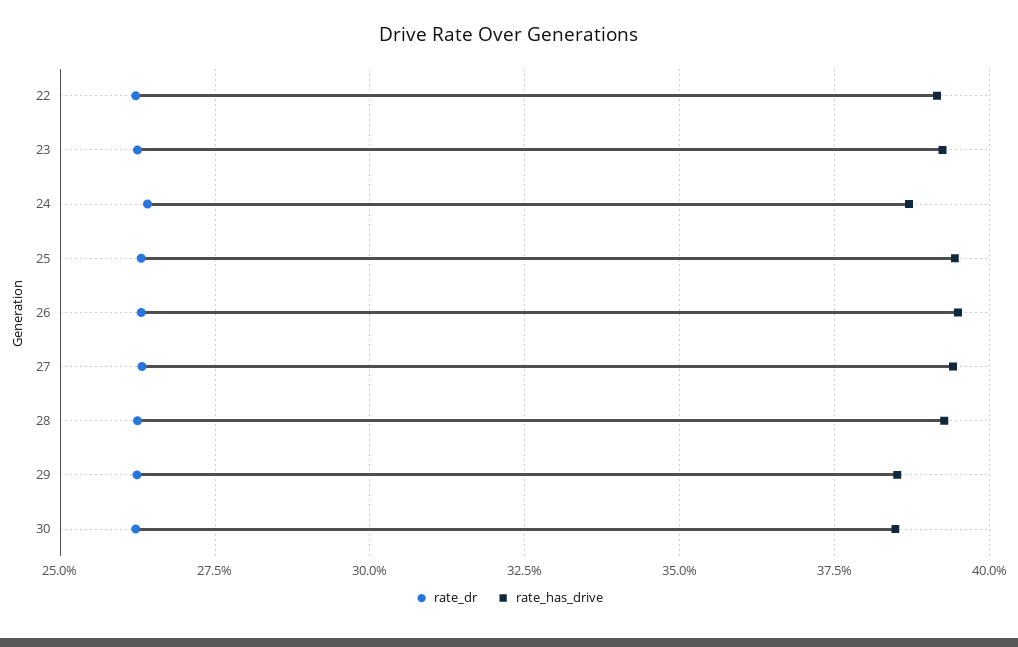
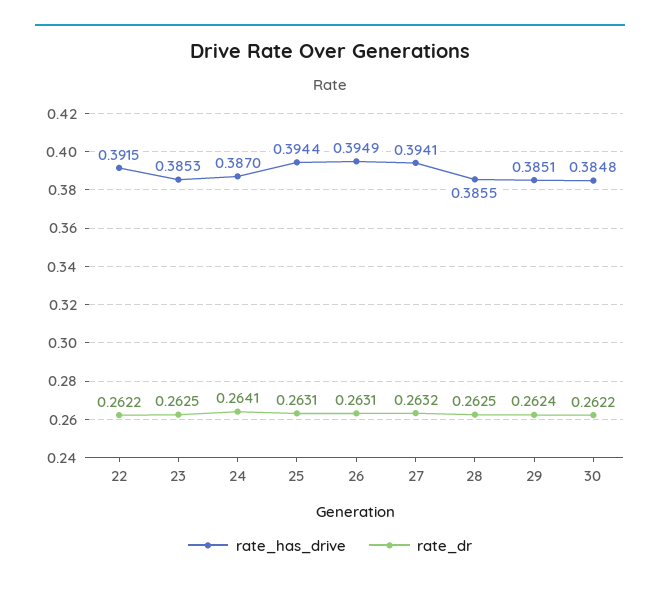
rate_has_drive, 23: 0.3925 -> 0.3853
rate_has_drive, 28: 0.3925 -> 0.3855

